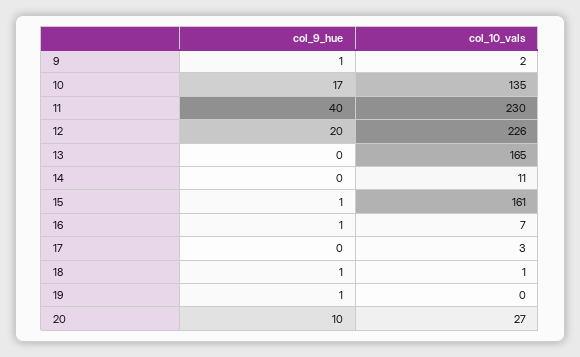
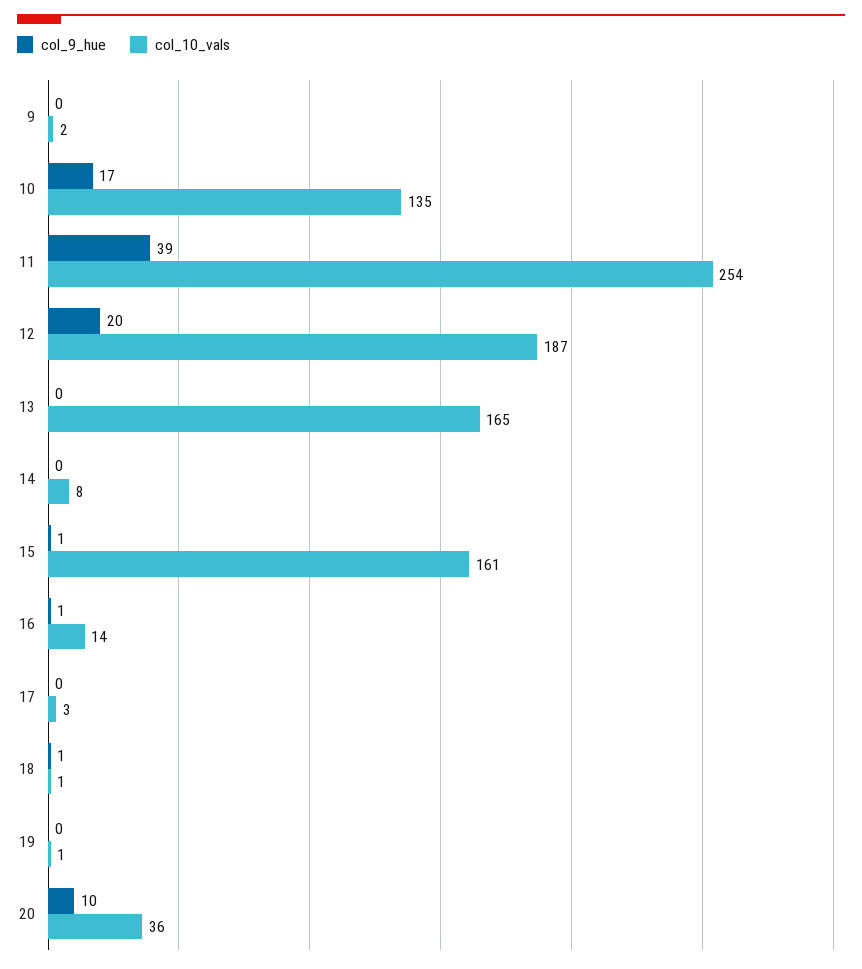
col_9_hue, 9: 1 -> 0
col_9_hue, 11: 40 -> 39
col_10_vals, 11: 230 -> 254
col_10_vals, 12: 226 -> 187
col_10_vals, 14: 11 -> 8
col_10_vals, 16: 7 -> 14
col_9_hue, 19: 1 -> 0
col_10_vals, 19: 0 -> 1
col_10_vals, 20: 27 -> 36

